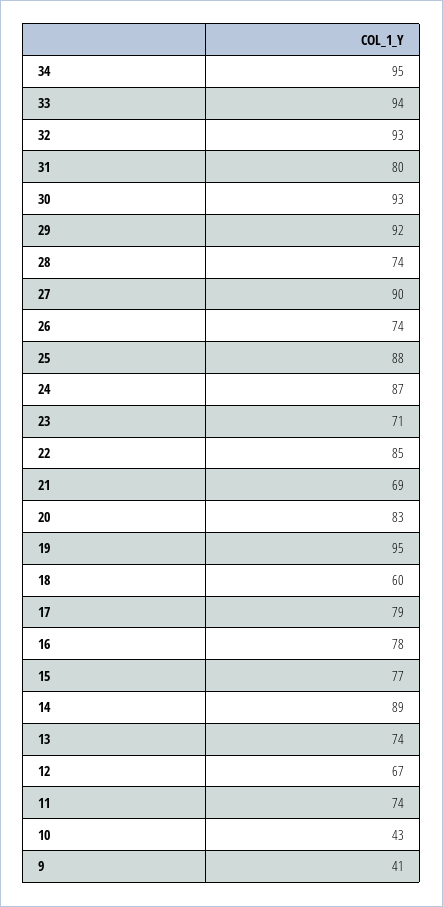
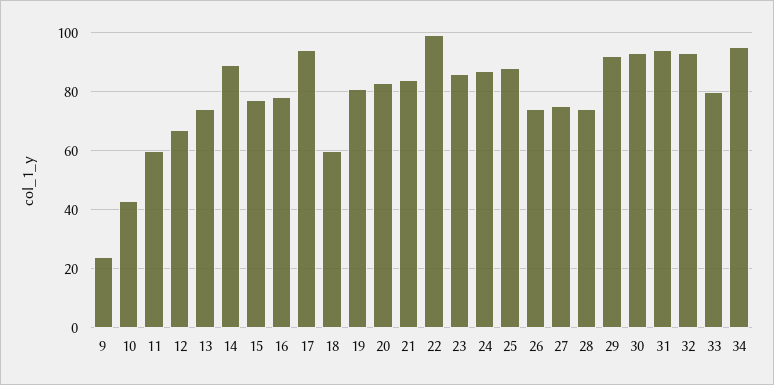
33: 94 -> 80
31: 80 -> 95
27: 90 -> 75
23: 71 -> 85
22: 85 -> 100
21: 69 -> 85
19: 95 -> 80
17: 79 -> 95
11: 74 -> 60
9: 41 -> 25

